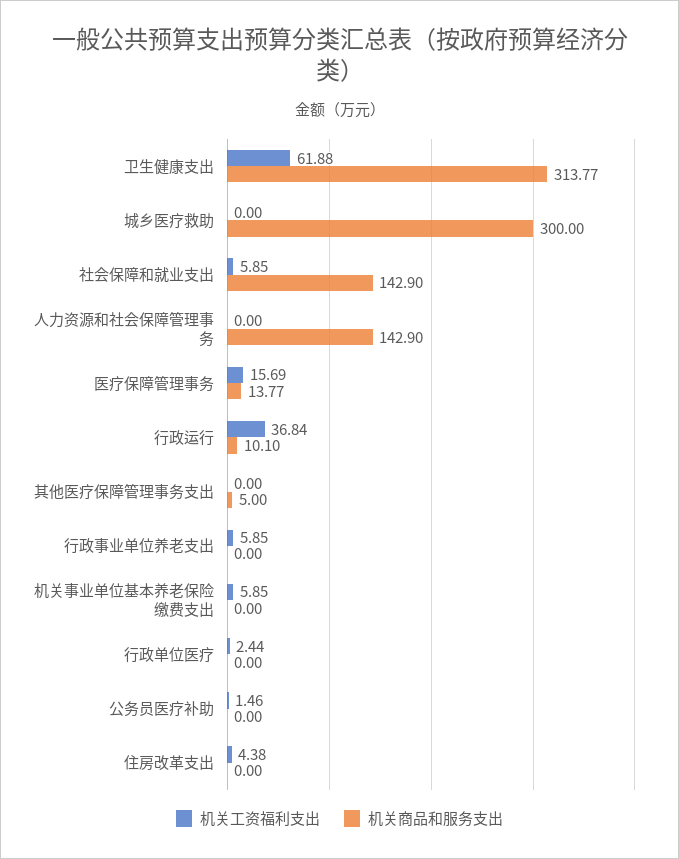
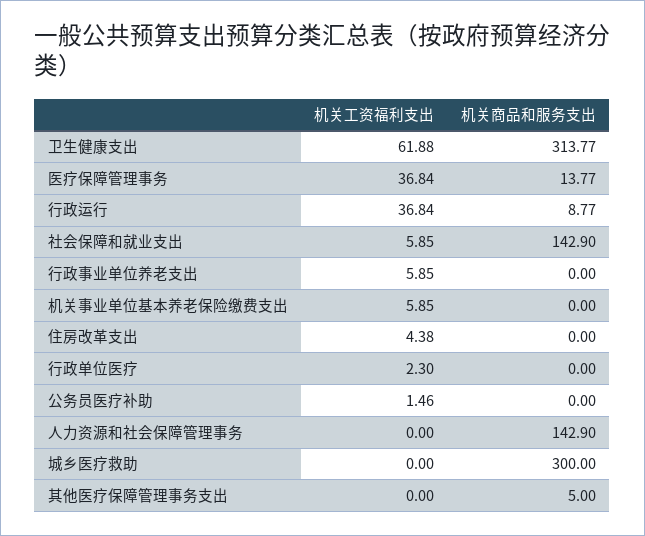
机关工资福利支出, 医疗保障管理事务: 15.69 -> 36.84
机关商品和服务支出, 行政运行: 10.1 -> 8.77
机关工资福利支出, 行政单位医疗: 2.44 -> 2.3

